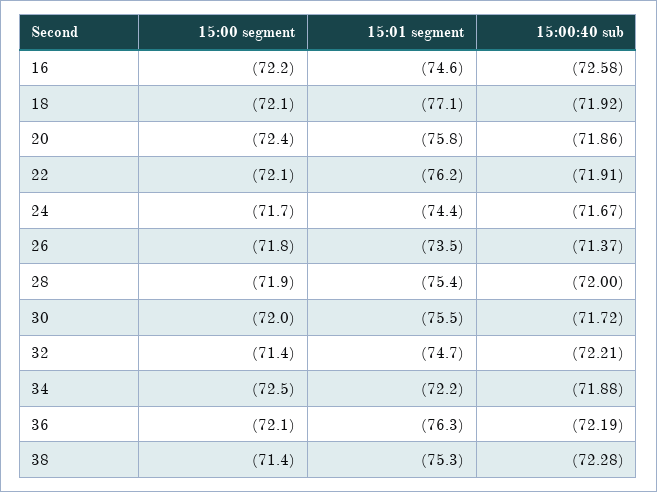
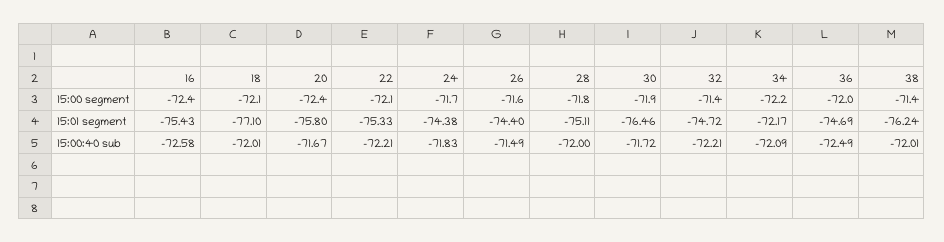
15:00 segment, 16: -72.2 -> -72.4
15:01 segment, 16: -74.6 -> -75.43
15:00:40 sub, 18: -71.92 -> -72.01
15:00:40 sub, 20: -71.86 -> -71.67
15:01 segment, 22: -76.2 -> -75.33
15:00:40 sub, 22: -71.91 -> -72.21
15:00:40 sub, 24: -71.67 -> -71.83
15:00 segment, 26: -71.8 -> -71.6
15:01 segment, 26: -73.5 -> -74.4
15:00:40 sub, 26: -71.37 -> -71.49
15:00 segment, 28: -71.9 -> -71.8
15:01 segment, 28: -75.4 -> -75.11
15:00 segment, 30: -72 -> -71.9
15:01 segment, 30: -75.5 -> -76.46
15:00 segment, 34: -72.5 -> -72.2
15:00:40 sub, 34: -71.88 -> -72.09
15:00 segment, 36: -72.1 -> -72
15:01 segment, 36: -76.3 -> -74.69
15:00:40 sub, 36: -72.19 -> -72.49
15:01 segment, 38: -75.3 -> -76.24
15:00:40 sub, 38: -72.28 -> -72.01

